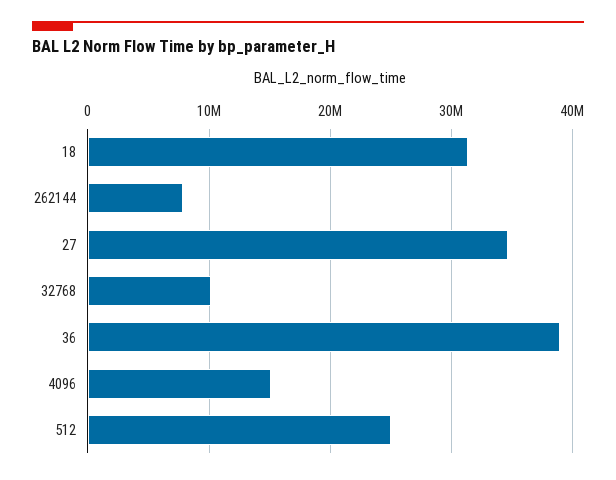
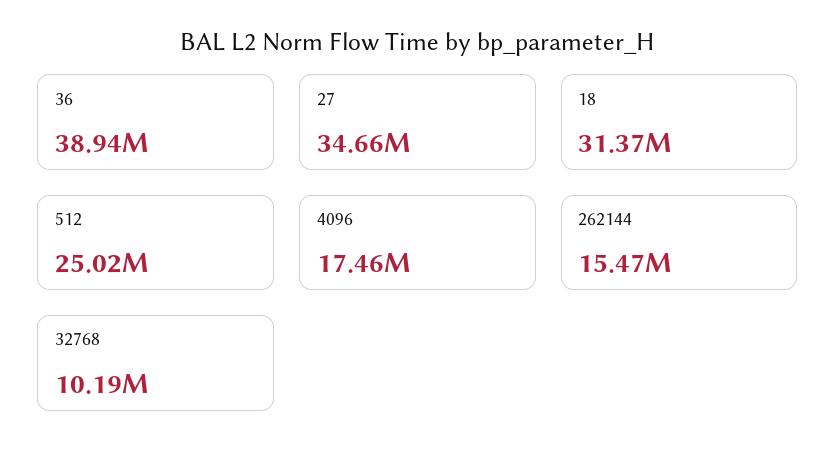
262144: 8000000 -> 15470000
4096: 15000000 -> 17460000

